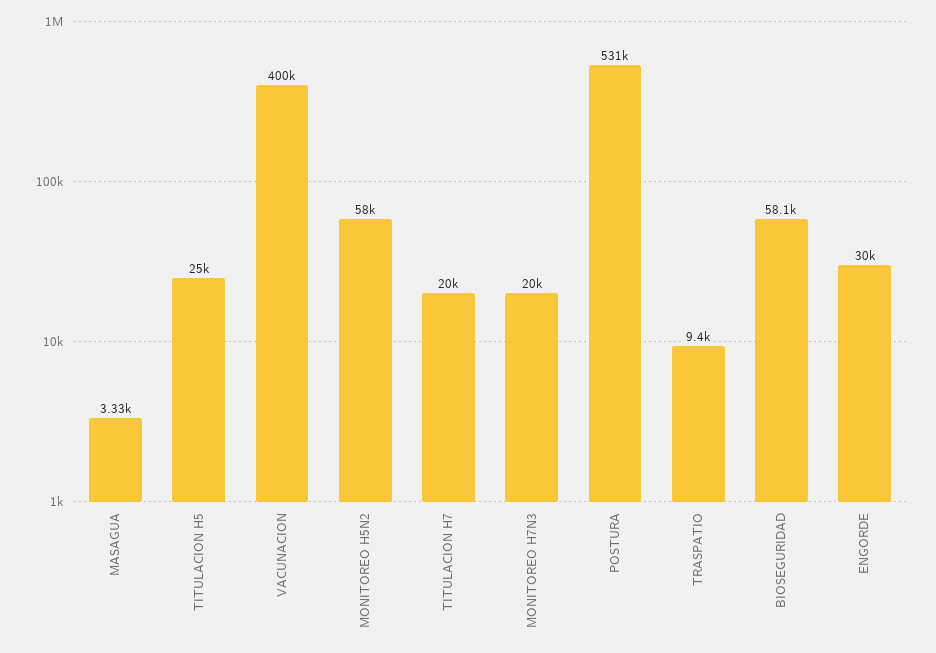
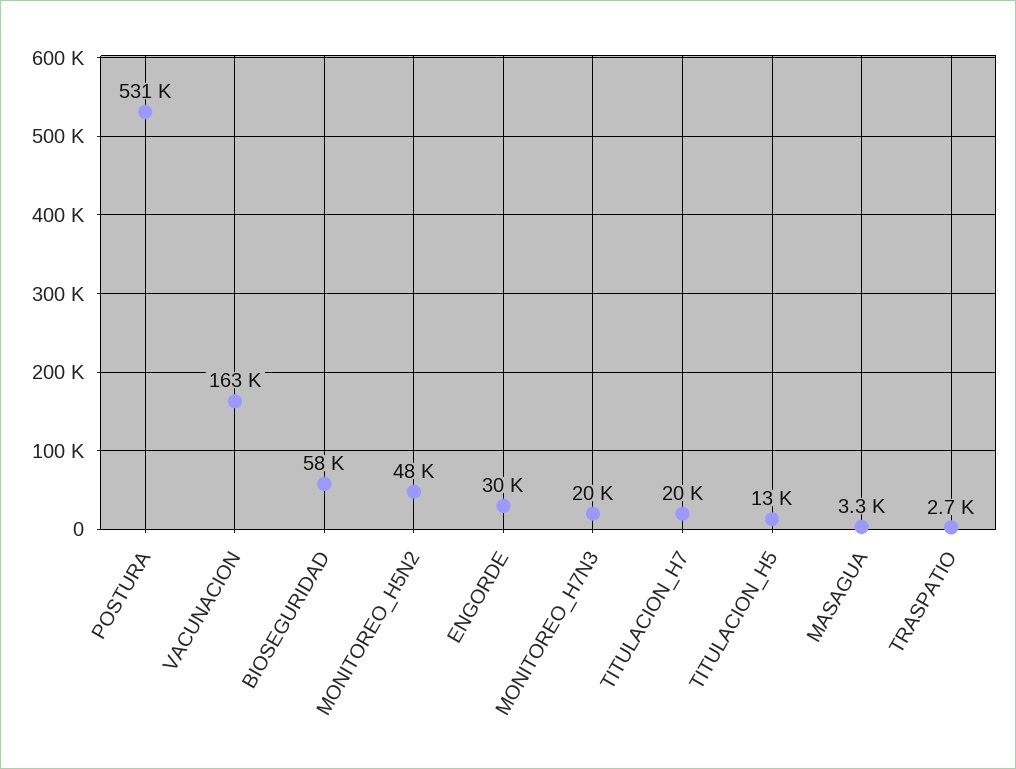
TITULACION H5: 25000 -> 13000
VACUNACION: 400000 -> 163000
MONITOREO H5N2: 58000 -> 48000
TRASPATIO: 9400 -> 2700

